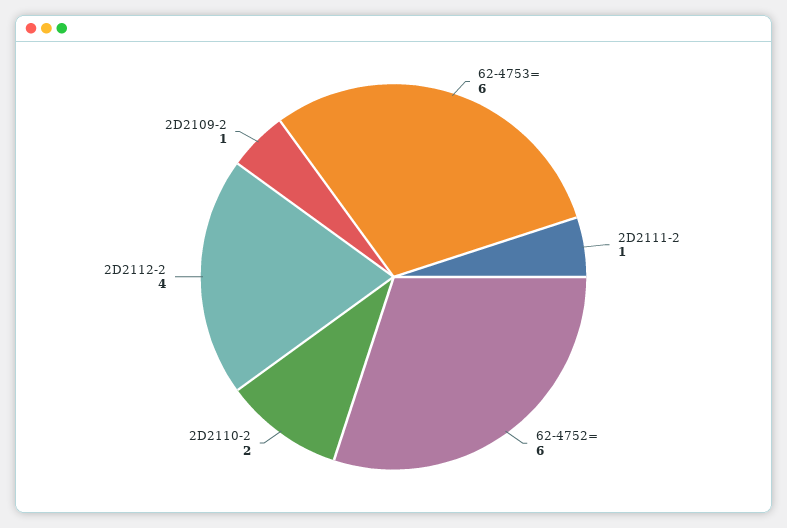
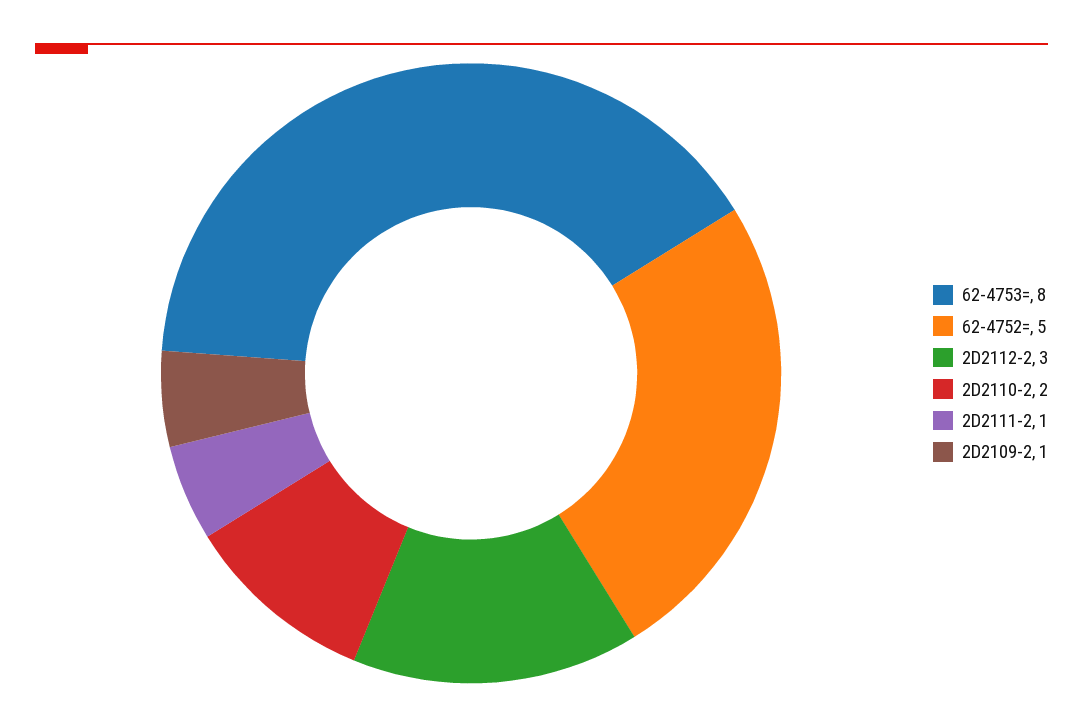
62-4753=: 6 -> 8
62-4752=: 6 -> 5
2D2112-2: 4 -> 3

